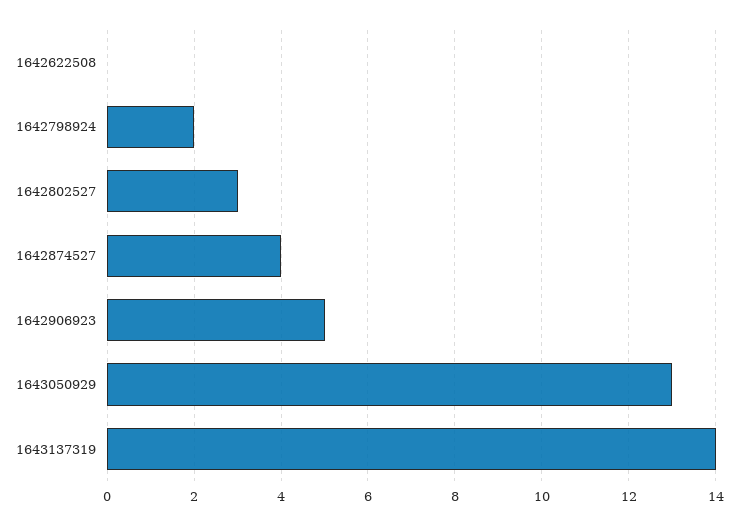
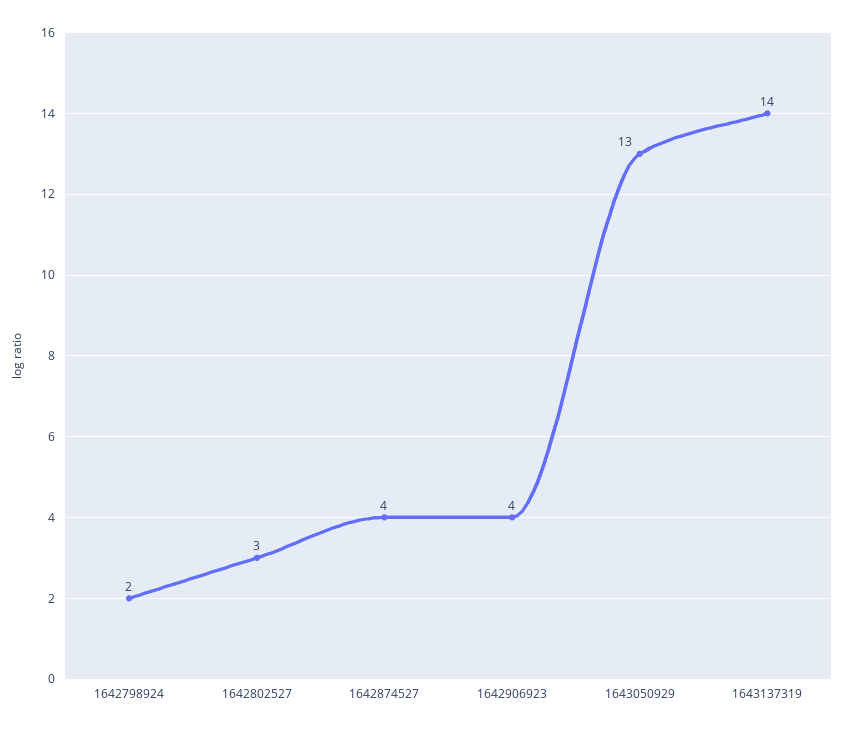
1642622508: 0 -> none
1642906923: 5 -> 4

